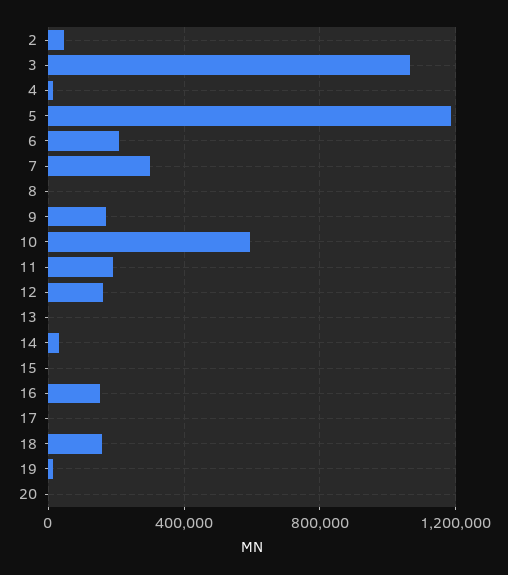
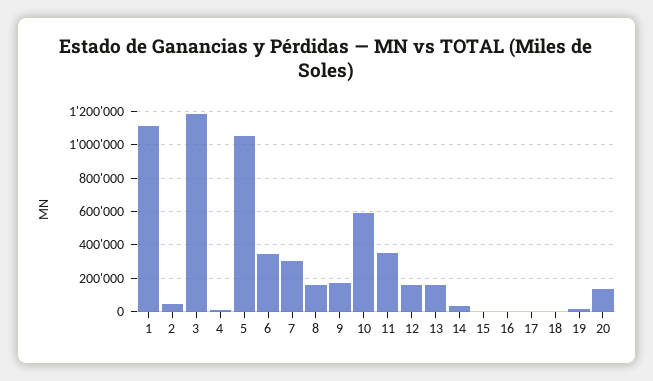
3: 1050000 -> 1200000
5: 1200000 -> 1050000
6: 200000 -> 350000
8: 0 -> 150000
11: 200000 -> 350000
13: 0 -> 150000
16: 150000 -> 0
18: 150000 -> 0
20: 0 -> 150000
1: none -> 1100000

